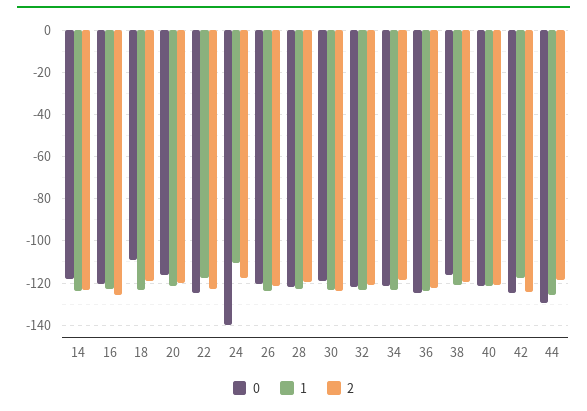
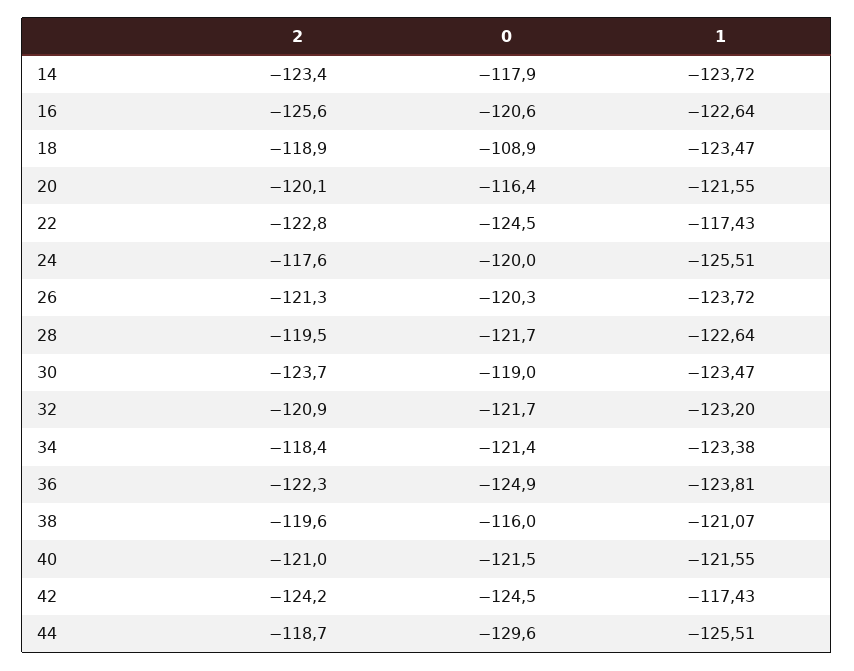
0, 24: -140 -> -120
1, 24: -110 -> -125.51

